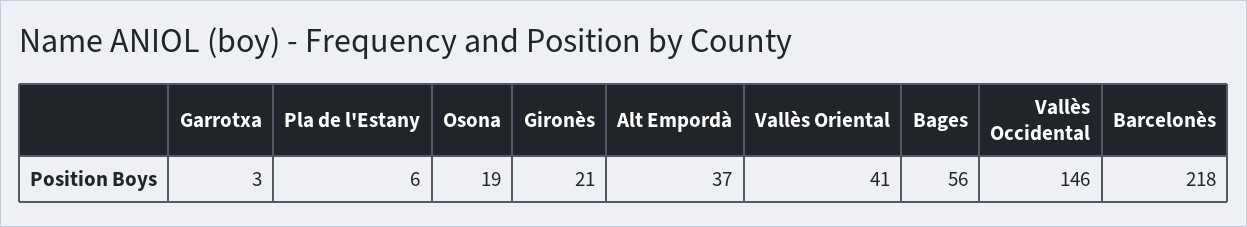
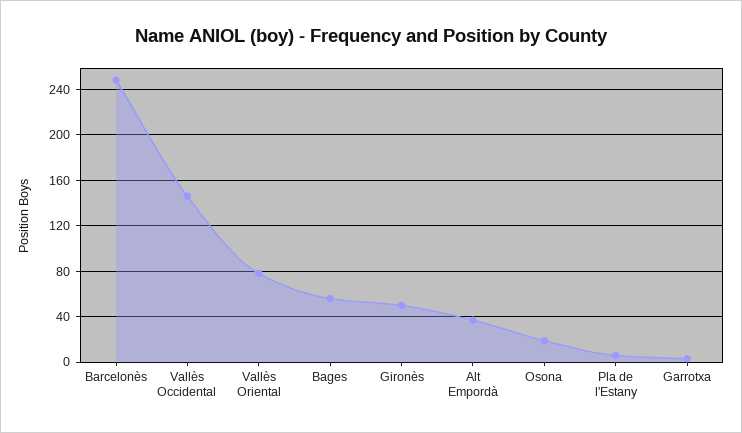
Gironès: 21 -> 50
Vallès Oriental: 41 -> 80
Barcelonès: 218 -> 250

